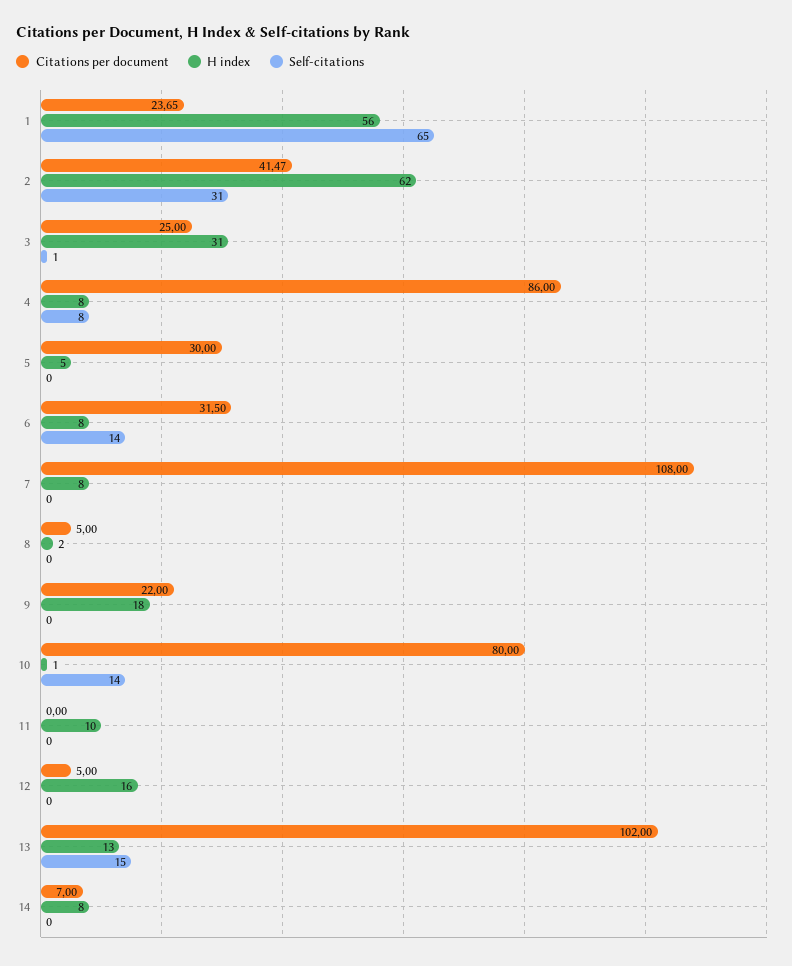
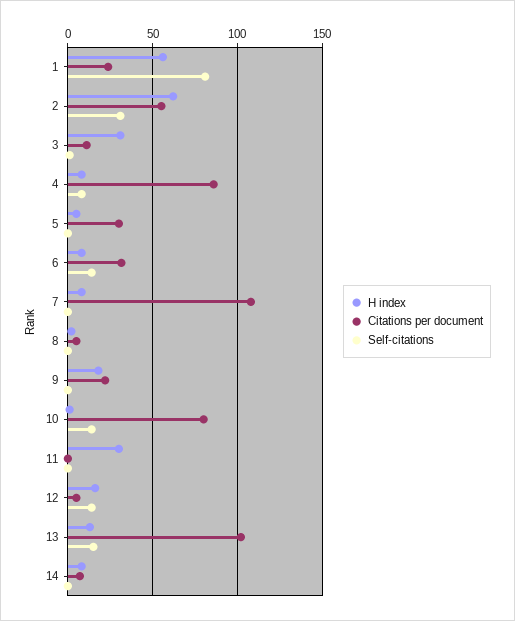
Self-citations, 1: 65 -> 80
Citations per document, 2: 41.47 -> 55
Citations per document, 3: 25 -> 10
H index, 11: 10 -> 30
Self-citations, 12: 0 -> 15

